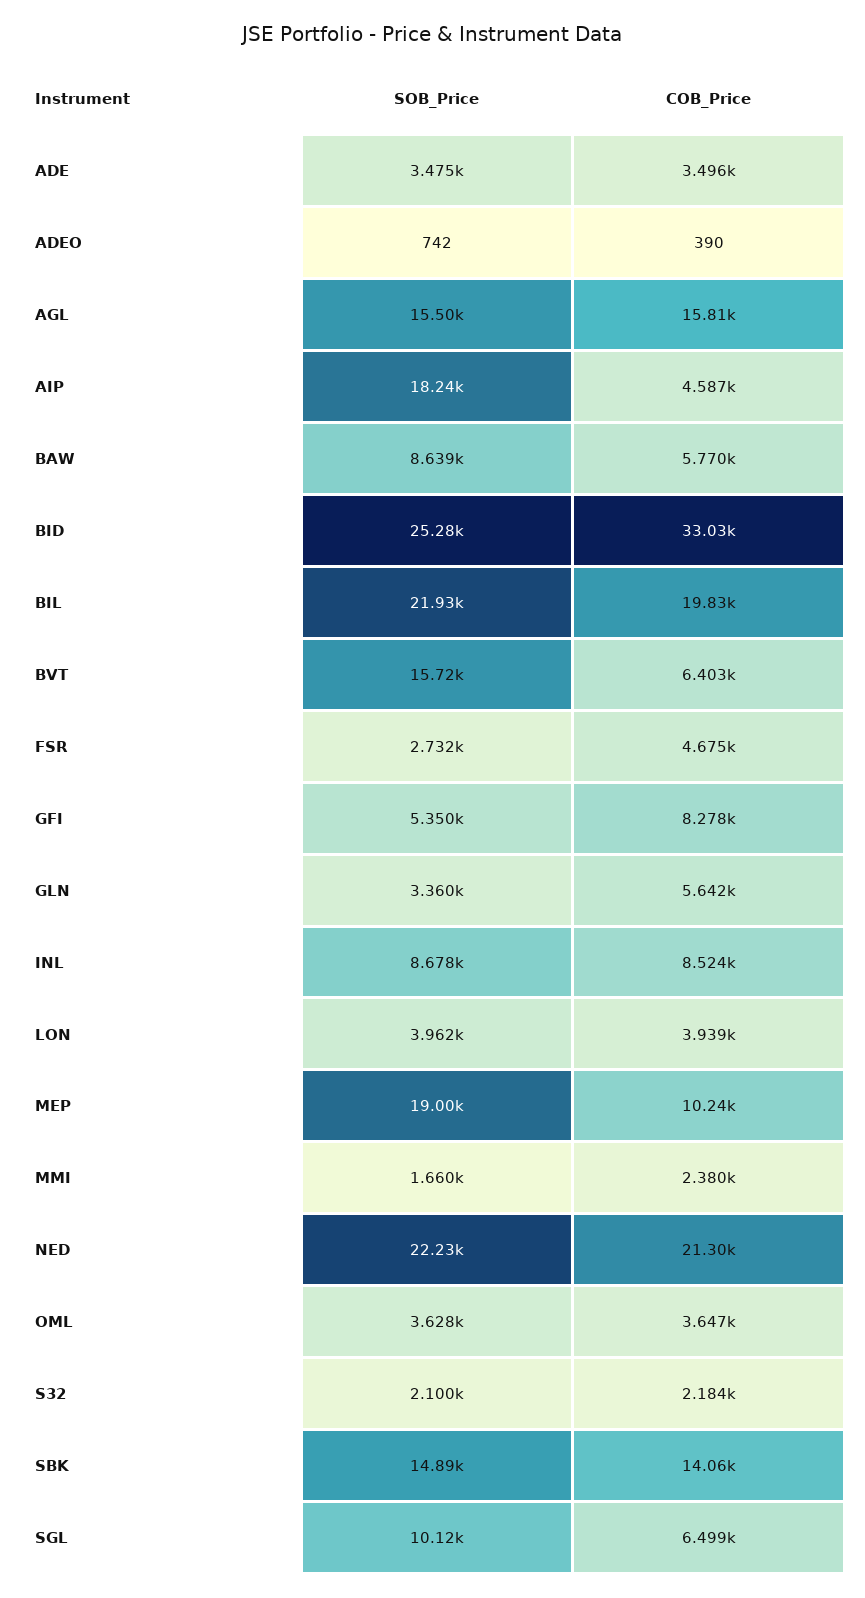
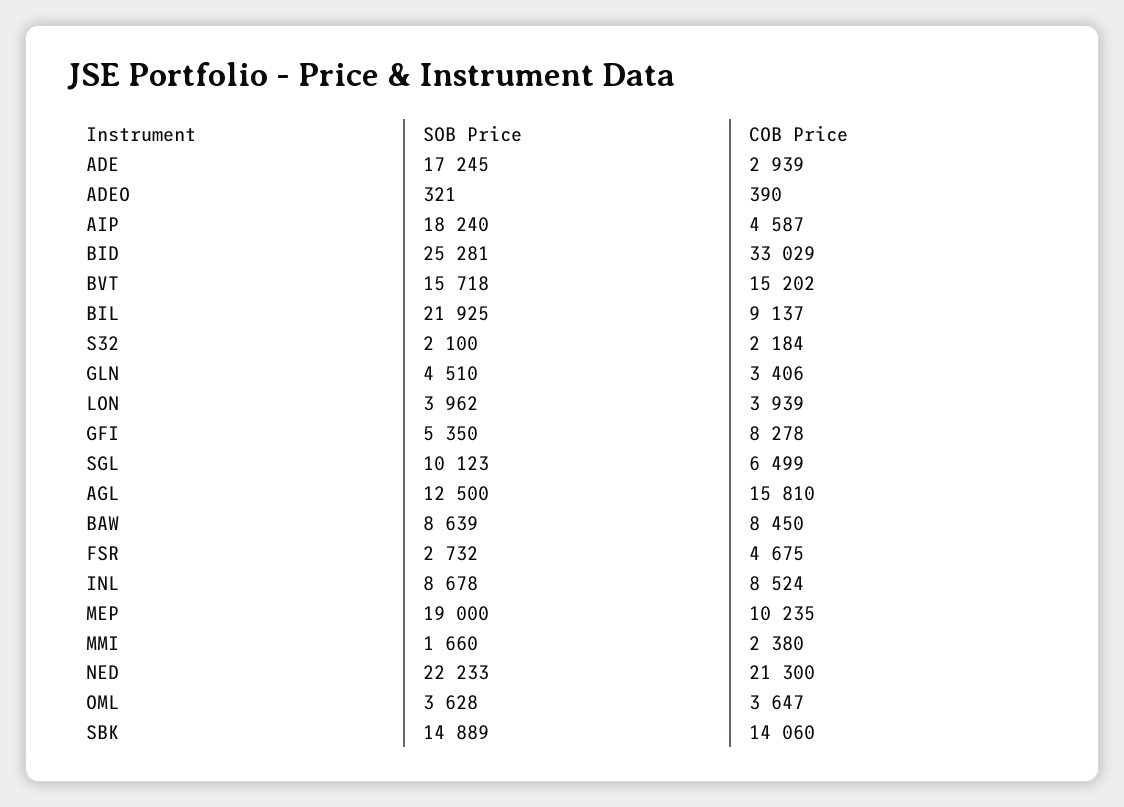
SOB_Price, ADE: 3475 -> 17245
COB_Price, ADE: 3496 -> 2939
SOB_Price, ADEO: 742 -> 321
SOB_Price, AGL: 15500 -> 12500
COB_Price, BAW: 5770 -> 8450
COB_Price, BIL: 19830 -> 9137
COB_Price, BVT: 6403 -> 15202
SOB_Price, GLN: 3360 -> 4510
COB_Price, GLN: 5642 -> 3406

